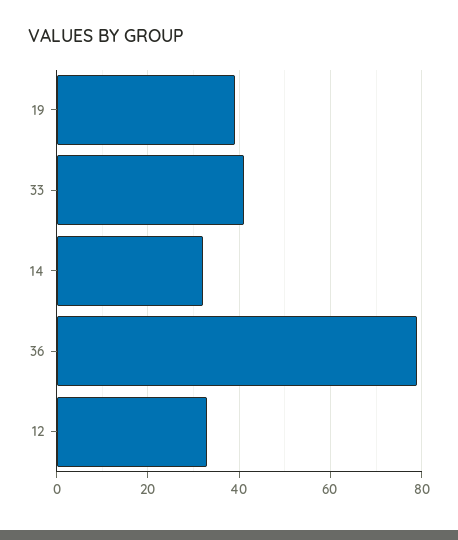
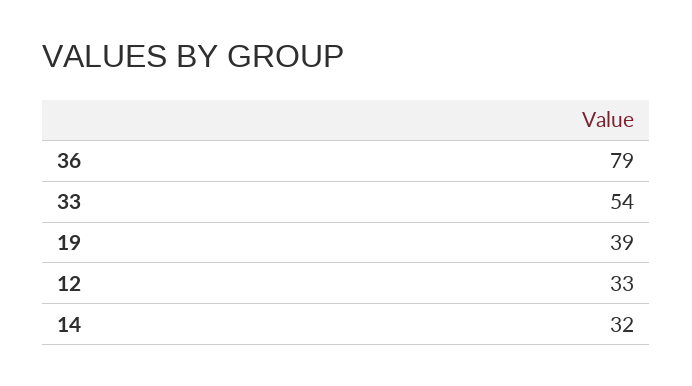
33: 40 -> 54

